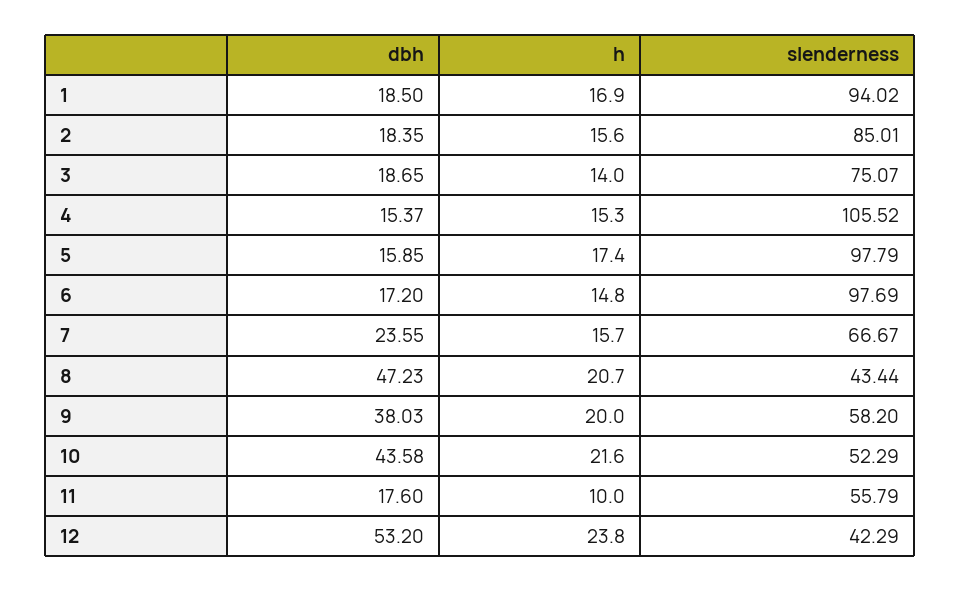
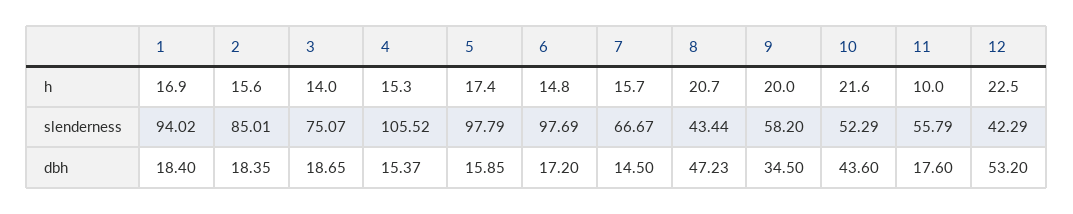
dbh, 1: 18.5 -> 18.4
dbh, 7: 23.55 -> 14.5
dbh, 9: 38.03 -> 34.5
dbh, 10: 43.58 -> 43.6
h, 12: 23.8 -> 22.5

